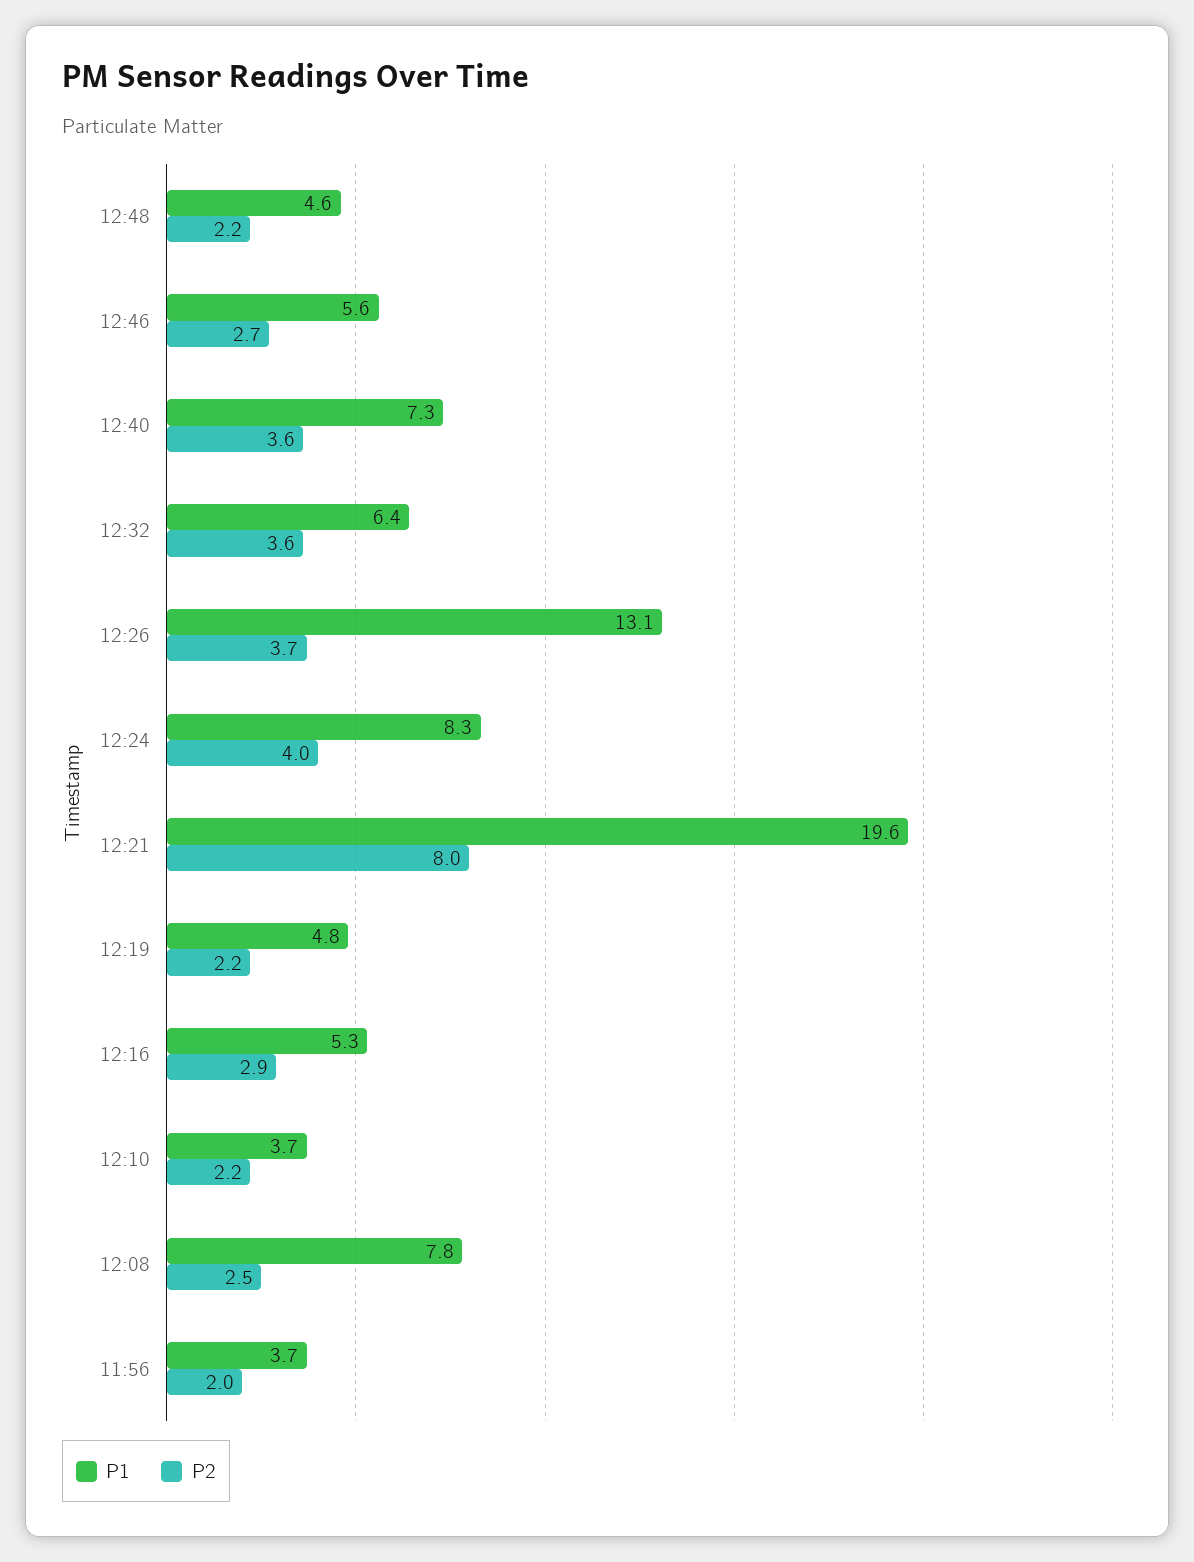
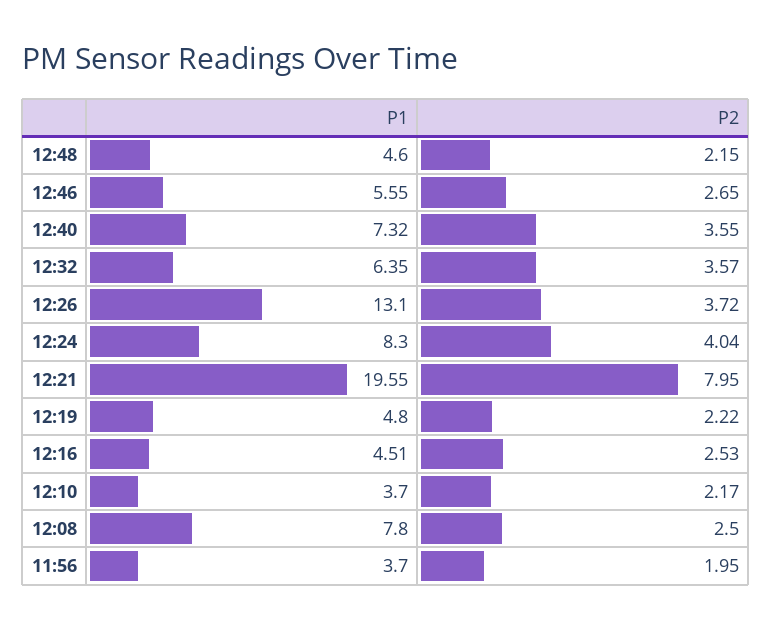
P1, 12:16: 5.3 -> 4.51
P2, 12:16: 2.9 -> 2.53

